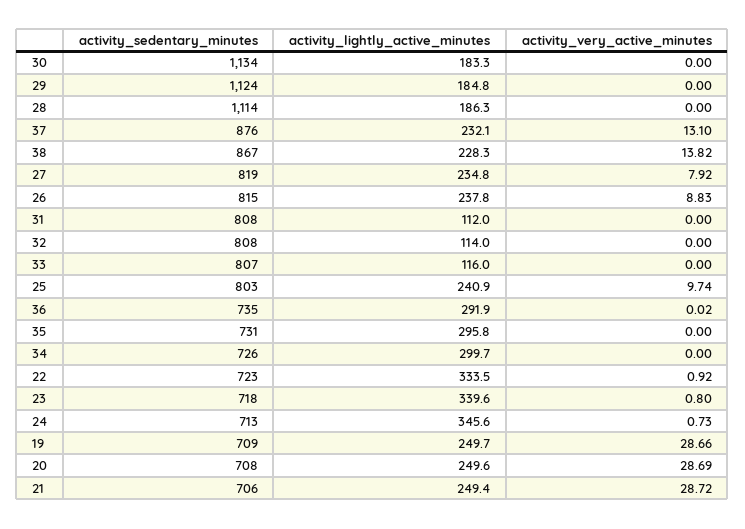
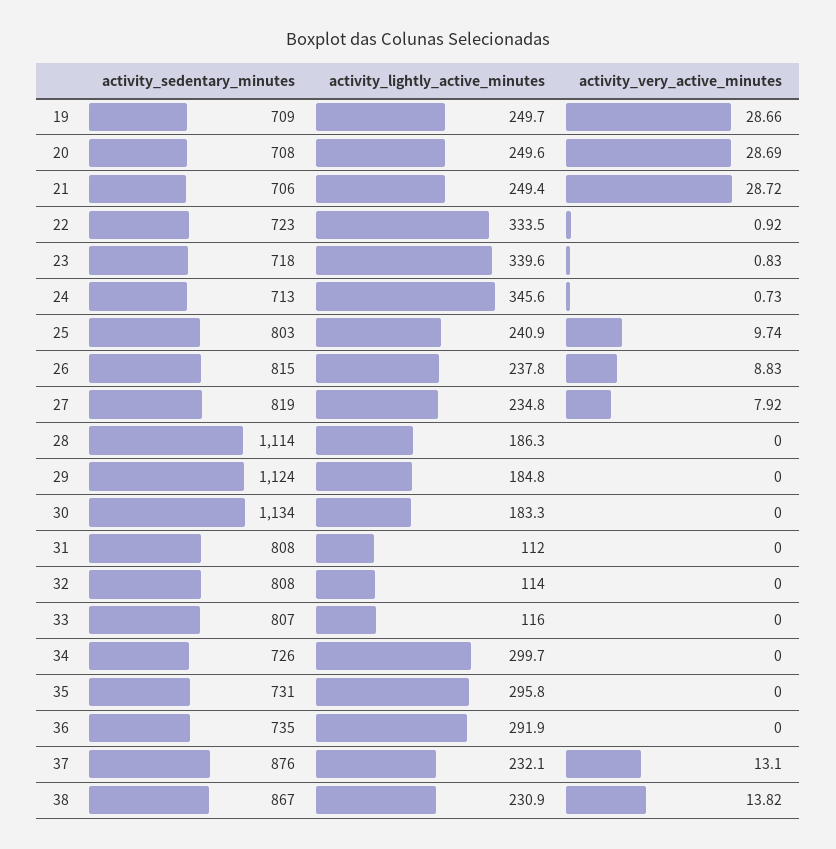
activity_lightly_active_minutes, 38: 228.3 -> 230.9
activity_very_active_minutes, 36: 0.02 -> 0
activity_very_active_minutes, 23: 0.8 -> 0.83

